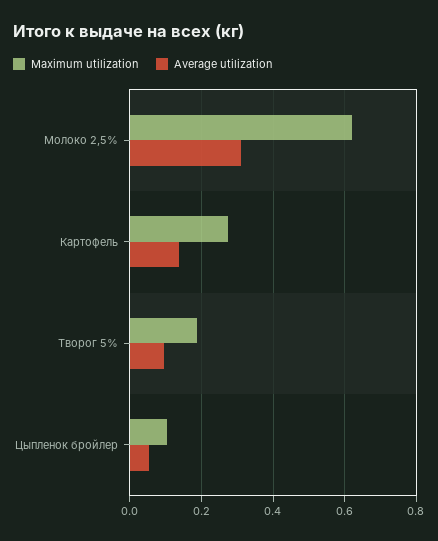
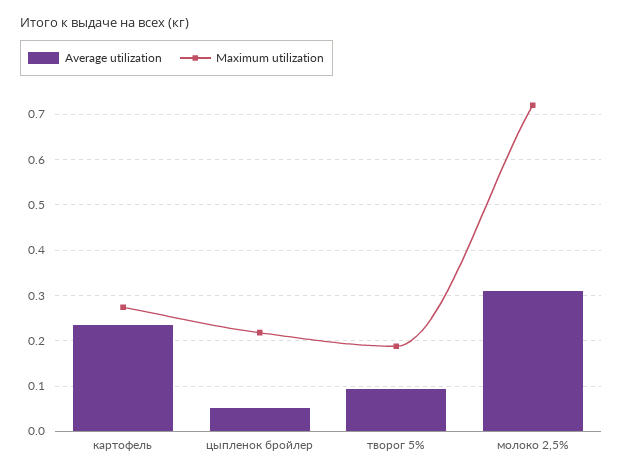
Maximum utilization, Молоко 2,5%: 0.62 -> 0.72
Average utilization, Картофель: 0.14 -> 0.24
Maximum utilization, Цыпленок бройлер: 0.1 -> 0.22

